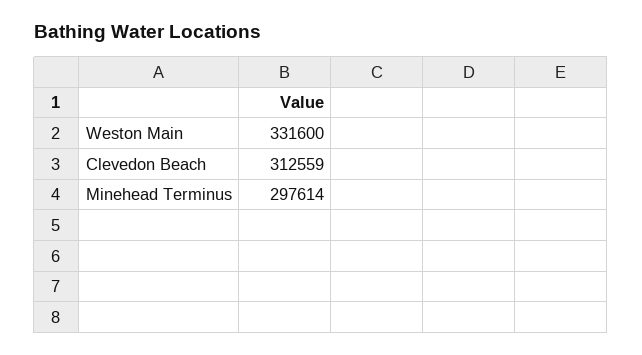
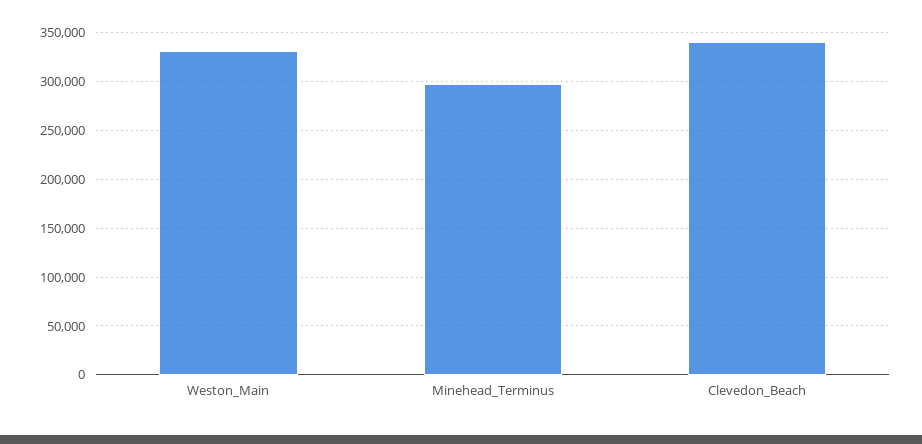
Clevedon Beach: 312559 -> 340000

